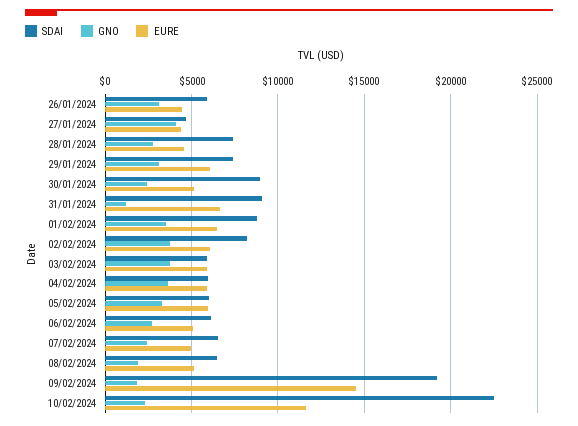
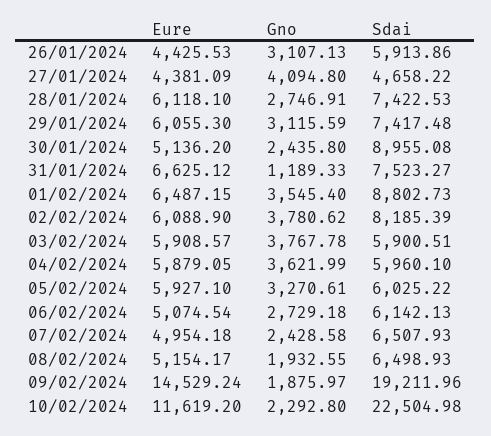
EURE, 28/01/2024: 4500 -> 6118.1
SDAI, 31/01/2024: 9000 -> 7523.27

